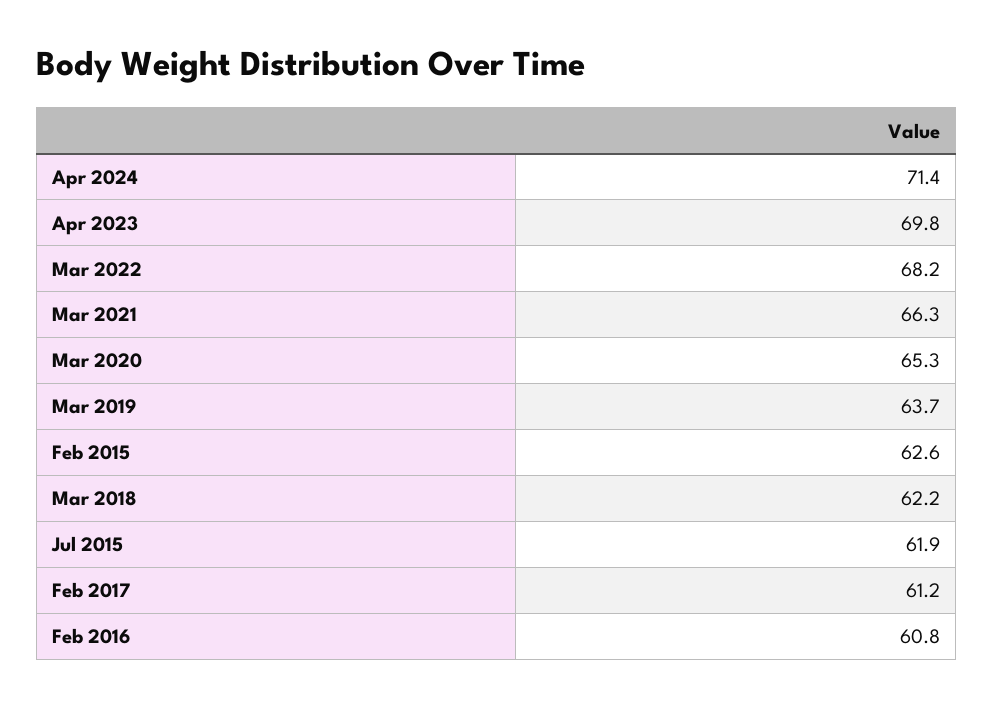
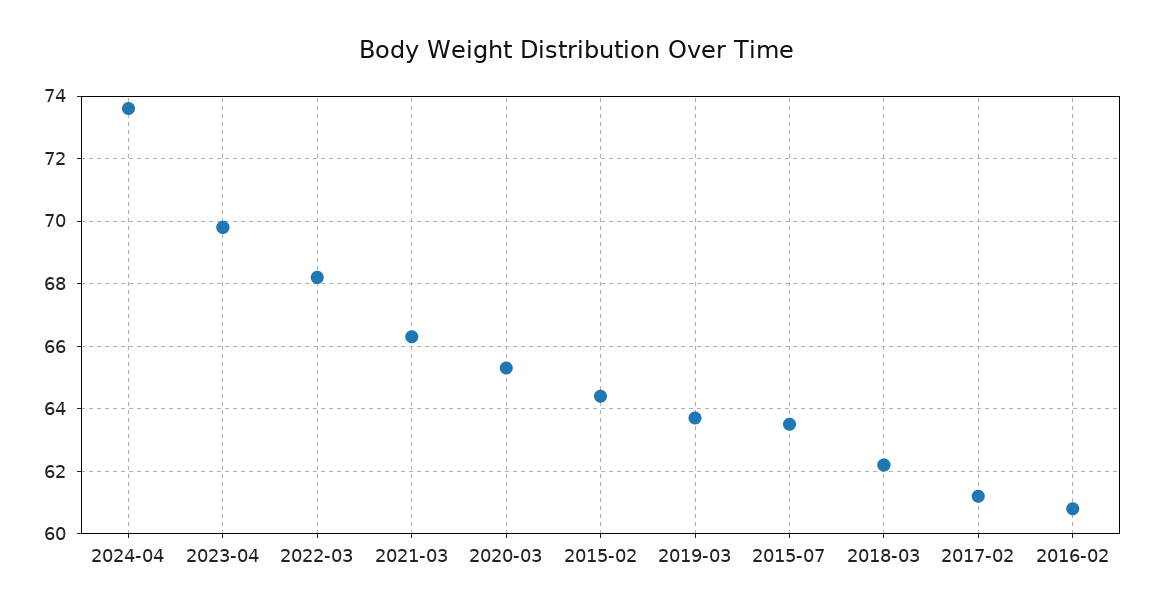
Apr 2024: 71.4 -> 73.5
Feb 2015: 62.6 -> 64.5
Jul 2015: 61.9 -> 63.5

